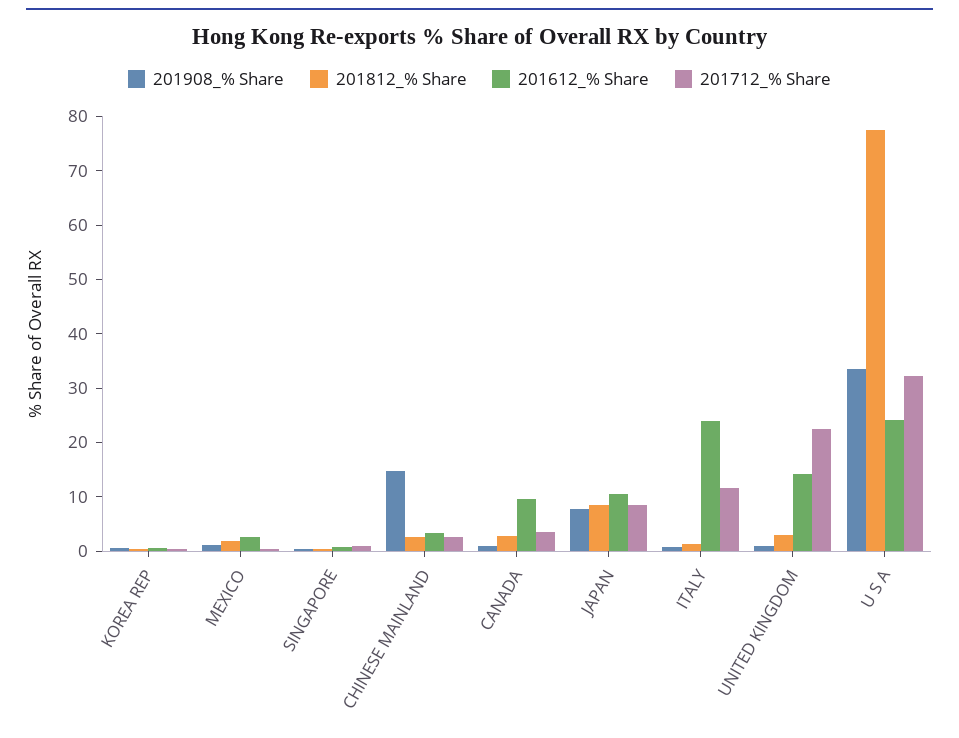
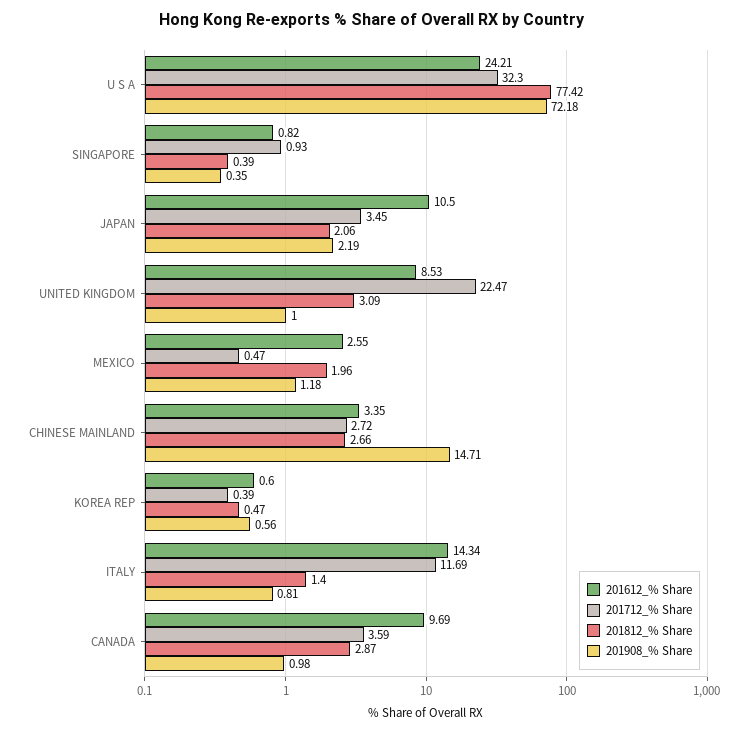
201908_% Share, JAPAN: 8 -> 2.19
201812_% Share, JAPAN: 8 -> 2.06
201712_% Share, JAPAN: 8 -> 3.45
201612_% Share, ITALY: 24 -> 14.34
201612_% Share, UNITED KINGDOM: 14 -> 8.53
201908_% Share, U S A: 34 -> 72.18

